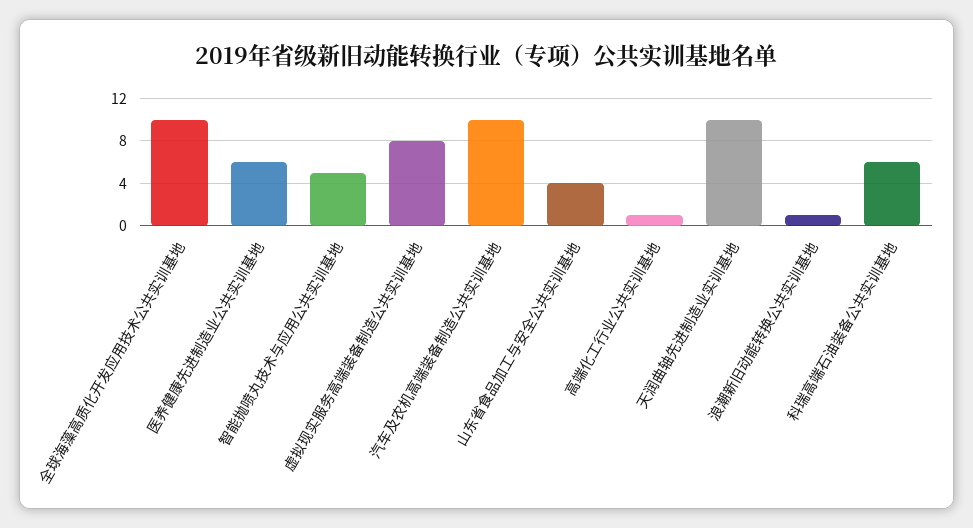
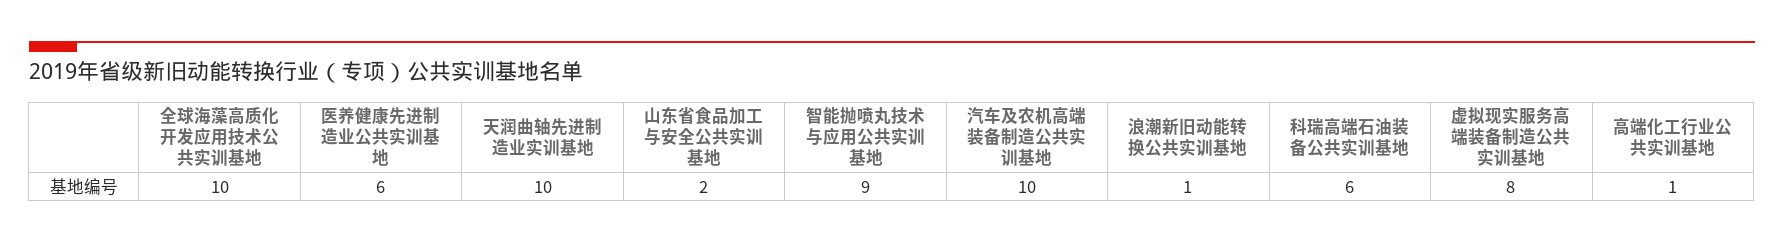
智能抛喷丸技术与应用公共实训基地: 5 -> 9
山东省食品加工与安全公共实训基地: 4 -> 2

